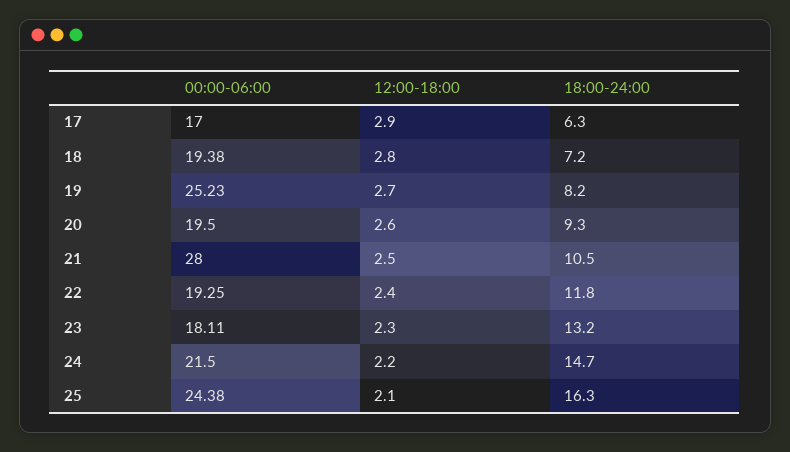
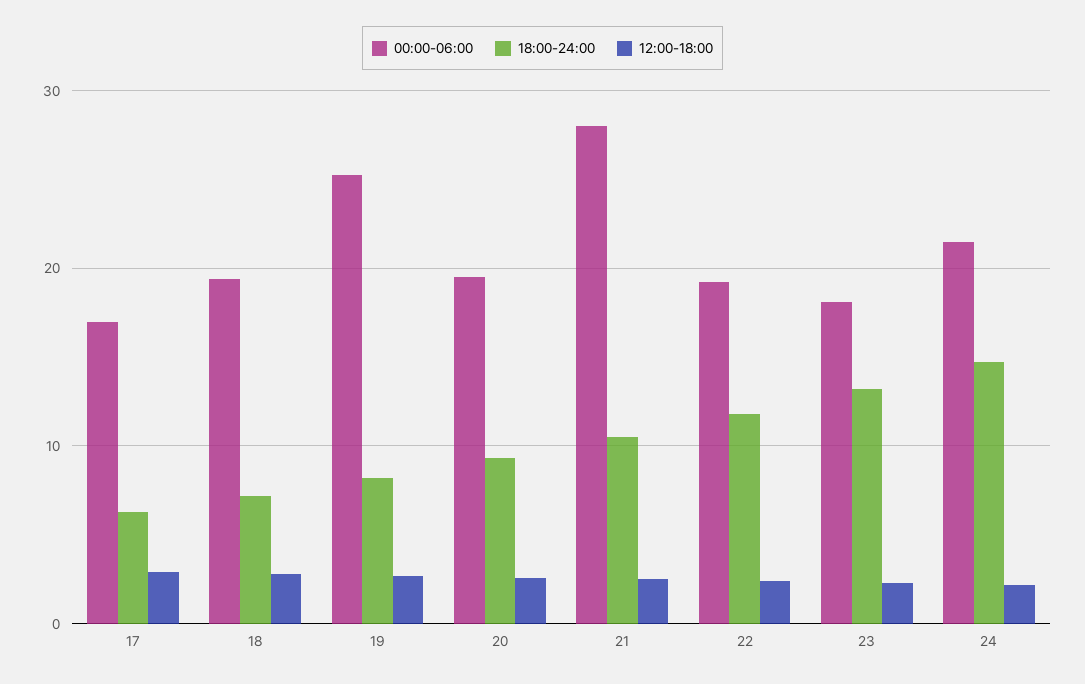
00:00-06:00, 25: 24.38 -> none
12:00-18:00, 25: 2.1 -> none
18:00-24:00, 25: 16.3 -> none

